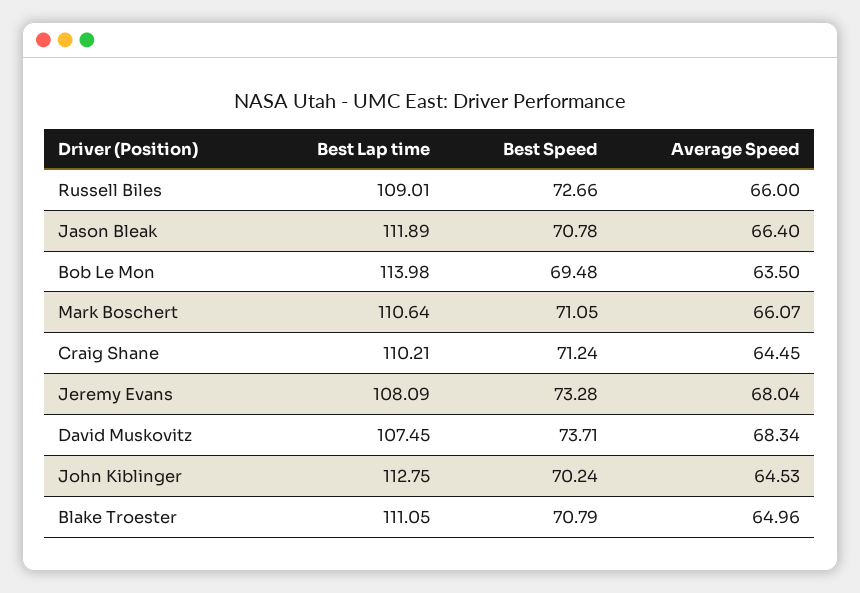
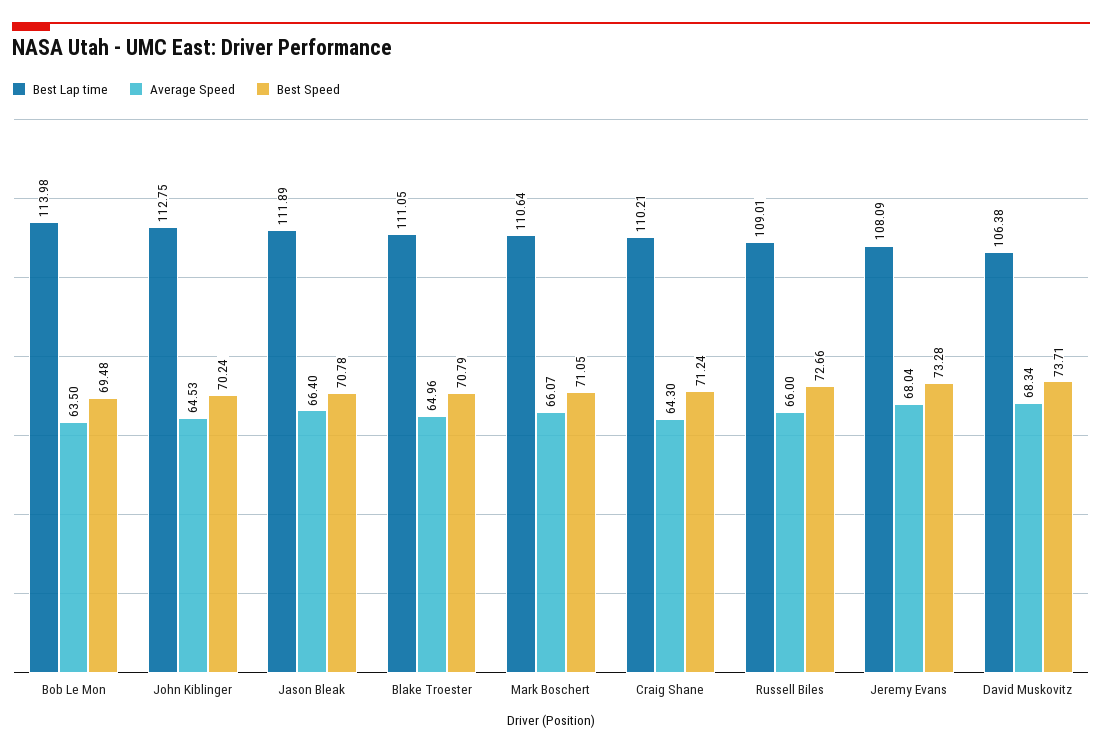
Average Speed, Craig Shane: 64.45 -> 64.3
Best Lap time, David Muskovitz: 107.45 -> 106.38

